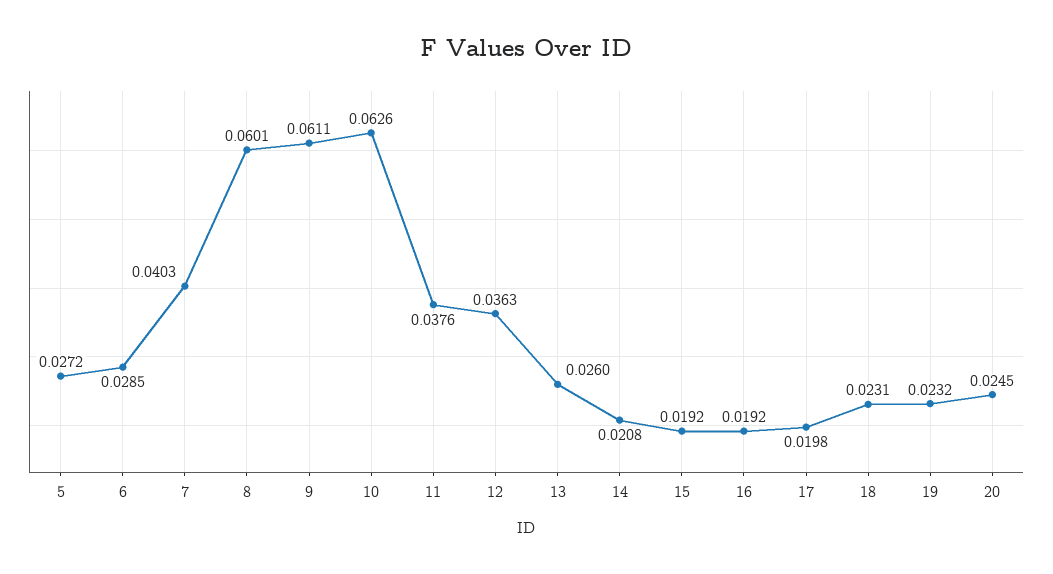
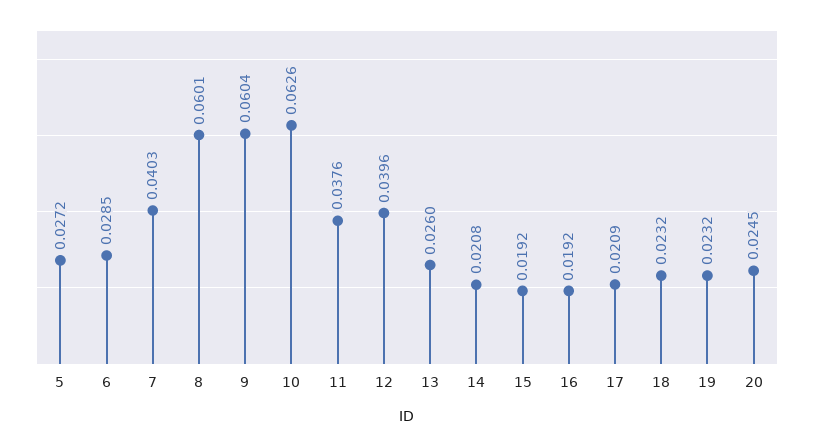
9: 0.0611 -> 0.0604
12: 0.0363 -> 0.0396
17: 0.0198 -> 0.0209
18: 0.0231 -> 0.0232

